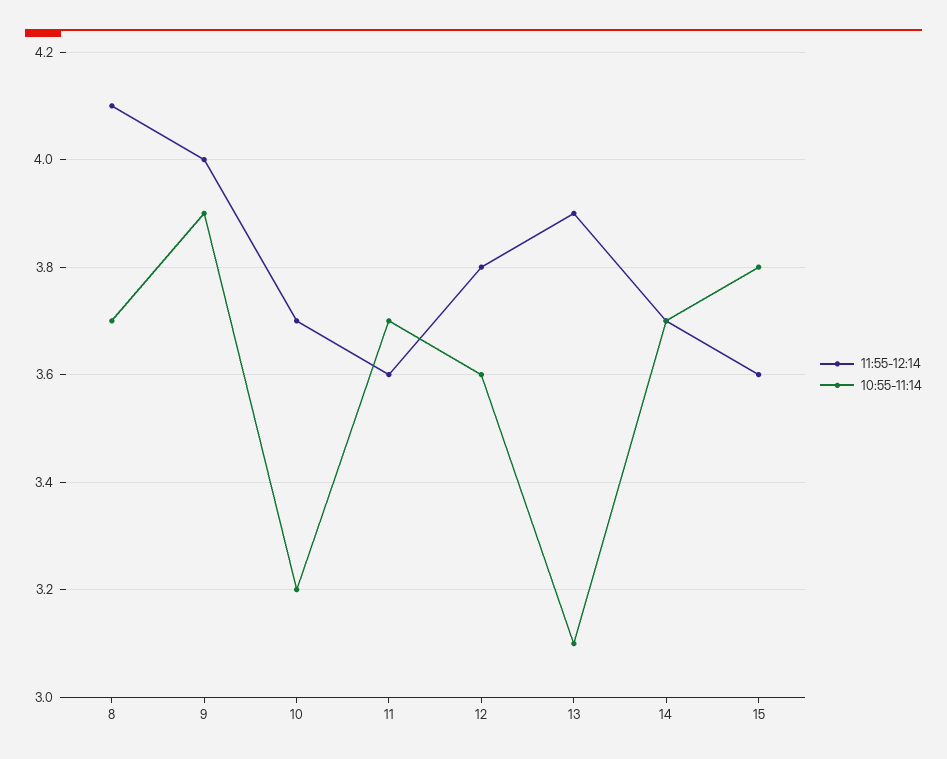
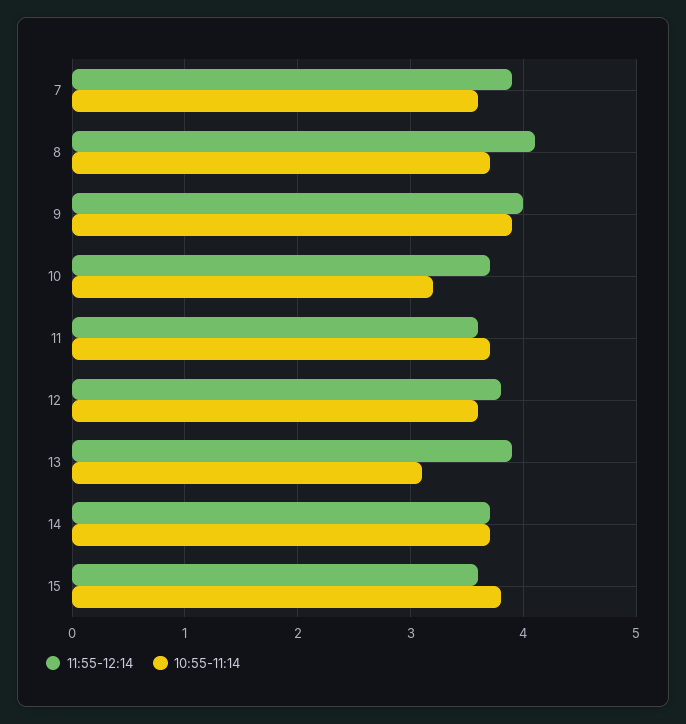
11:55-12:14, 7: none -> 3.9
10:55-11:14, 7: none -> 3.6

